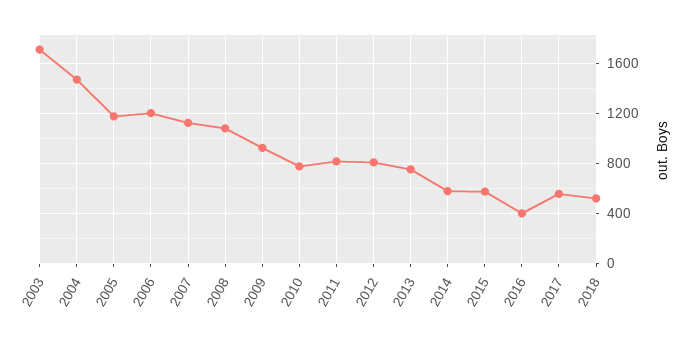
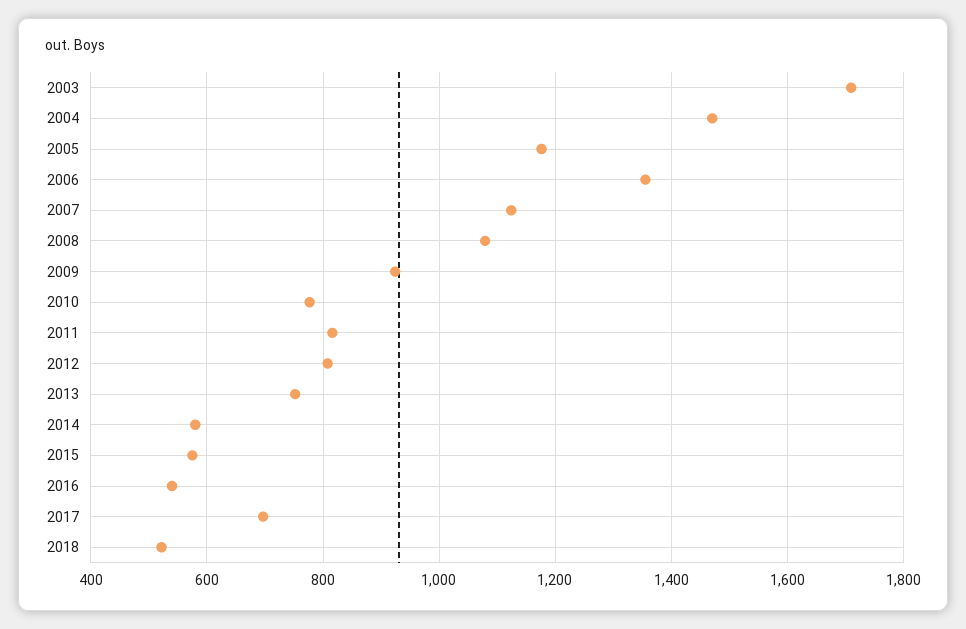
2006: 1200 -> 1360
2016: 400 -> 540
2017: 550 -> 700

